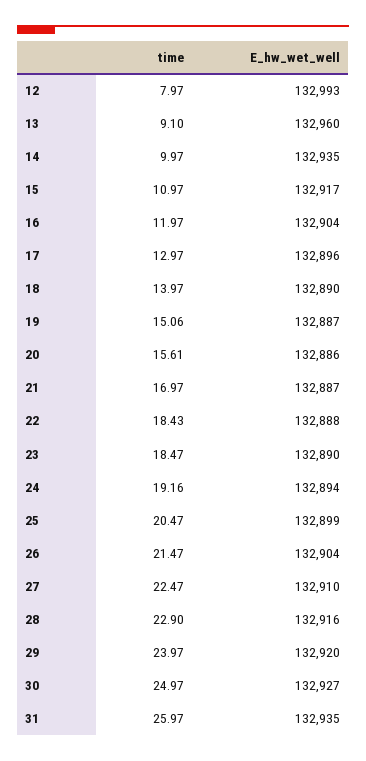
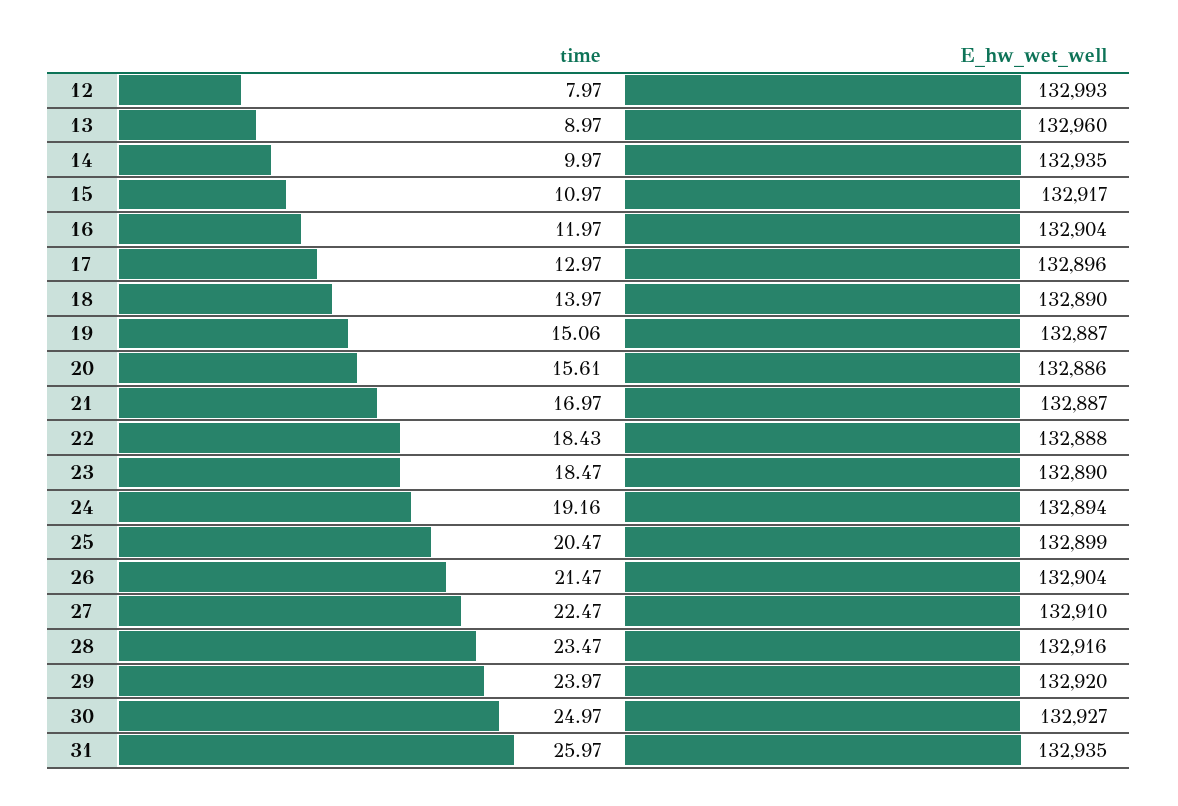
time, 13: 9.1 -> 8.97
time, 28: 22.9 -> 23.47

